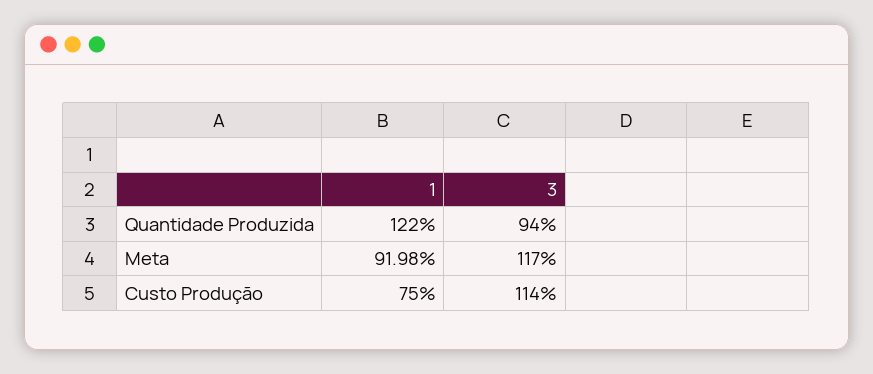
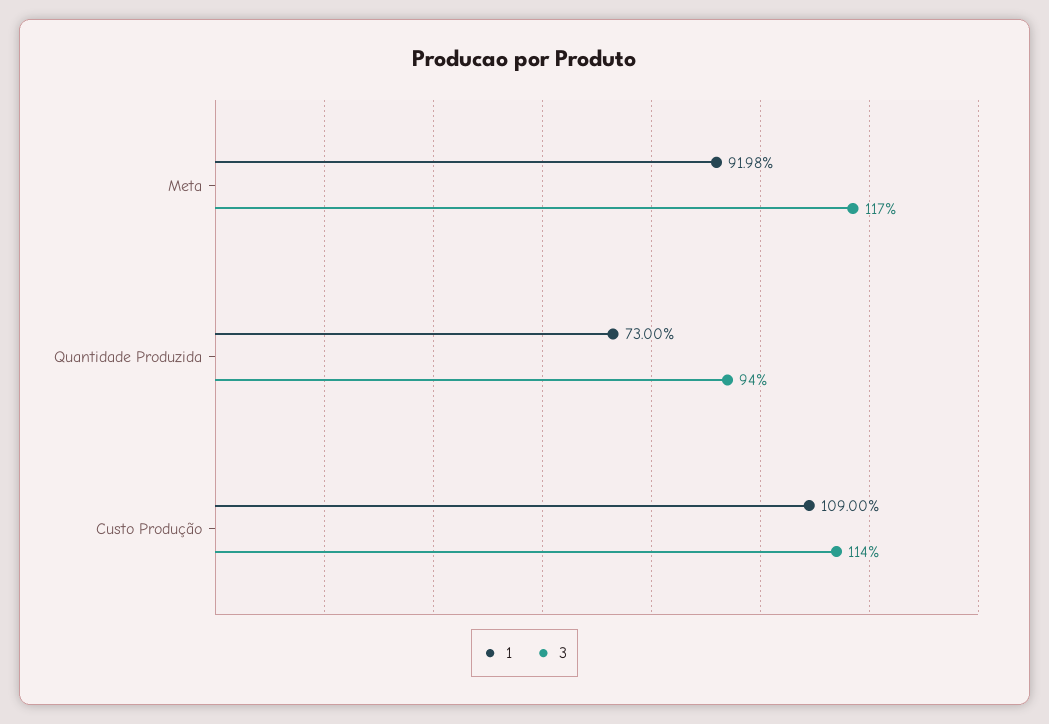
1, Quantidade Produzida: 122 -> 73
1, Custo Produção: 75 -> 109

